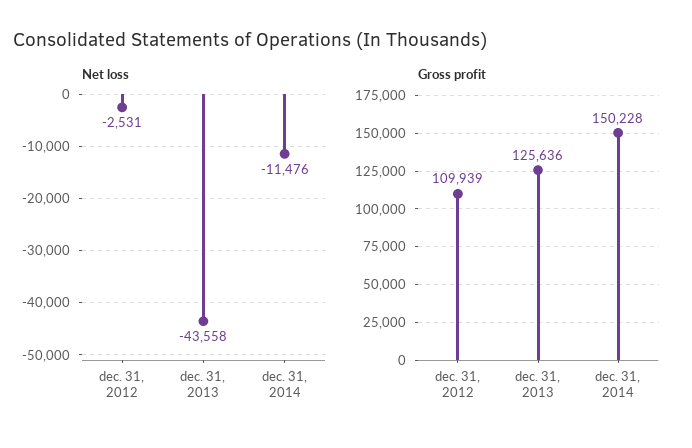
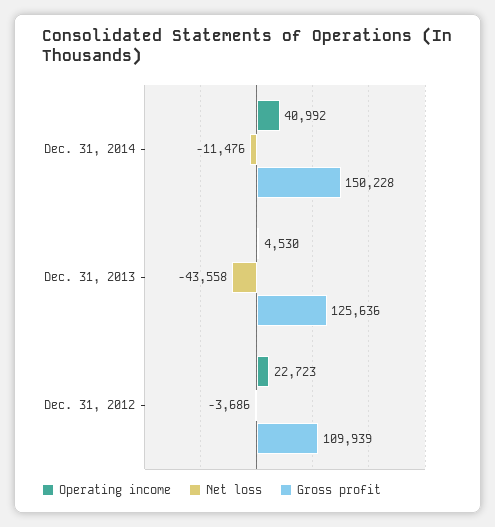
Net loss, dec. 31, 2012: -2531 -> -3686
Operating income, dec. 31, 2014: none -> 40992
Operating income, dec. 31, 2013: none -> 4530
Operating income, dec. 31, 2012: none -> 22723

